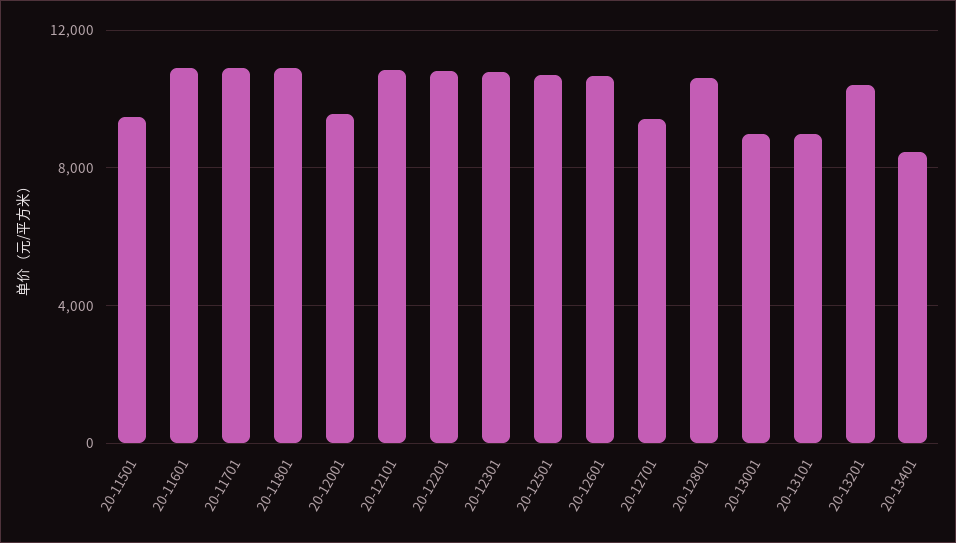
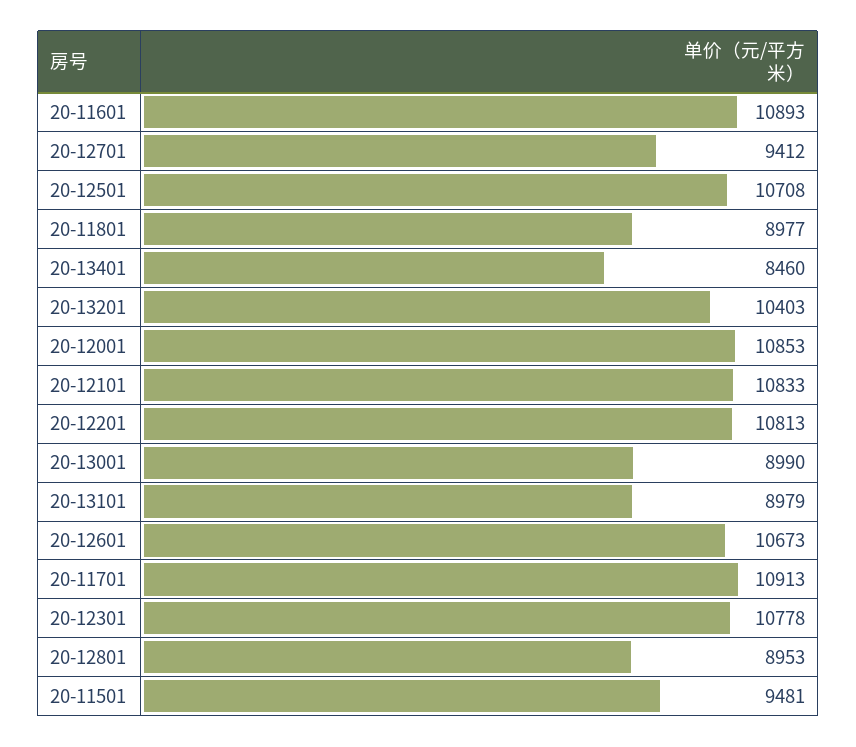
20-11801: 11000 -> 8977
20-12001: 9500 -> 10853
20-12801: 10500 -> 8953

